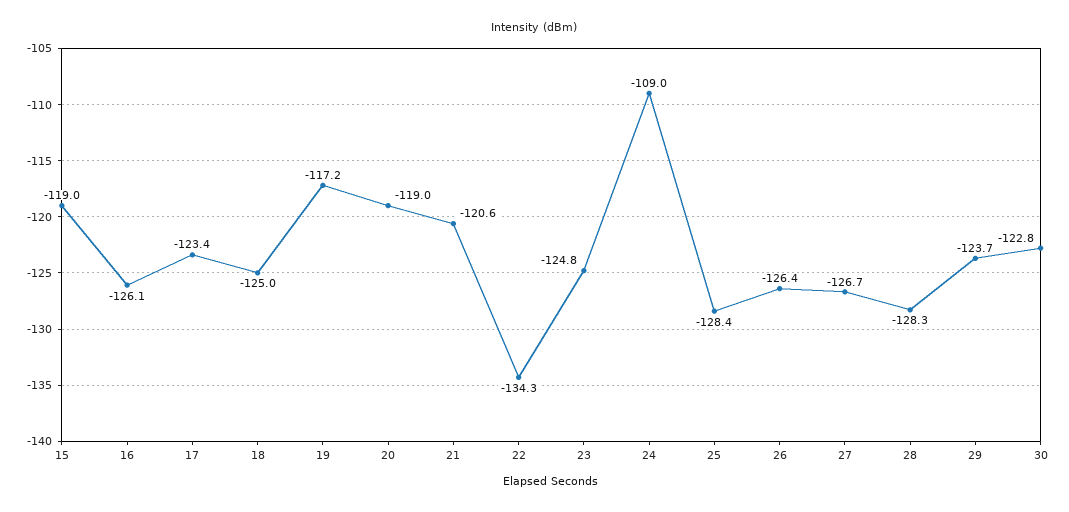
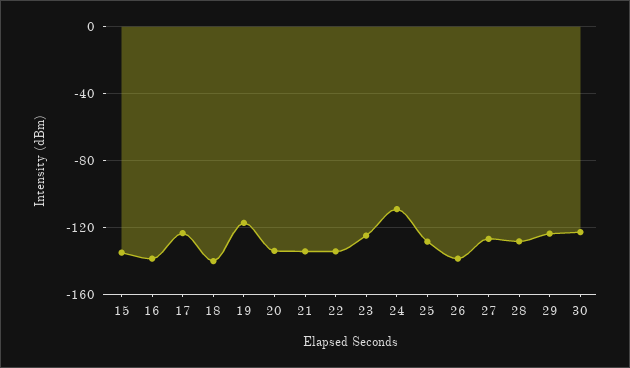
15: -119 -> -135
16: -126.1 -> -140
18: -125 -> -140
20: -119 -> -135
21: -120.6 -> -135
26: -126.4 -> -140

